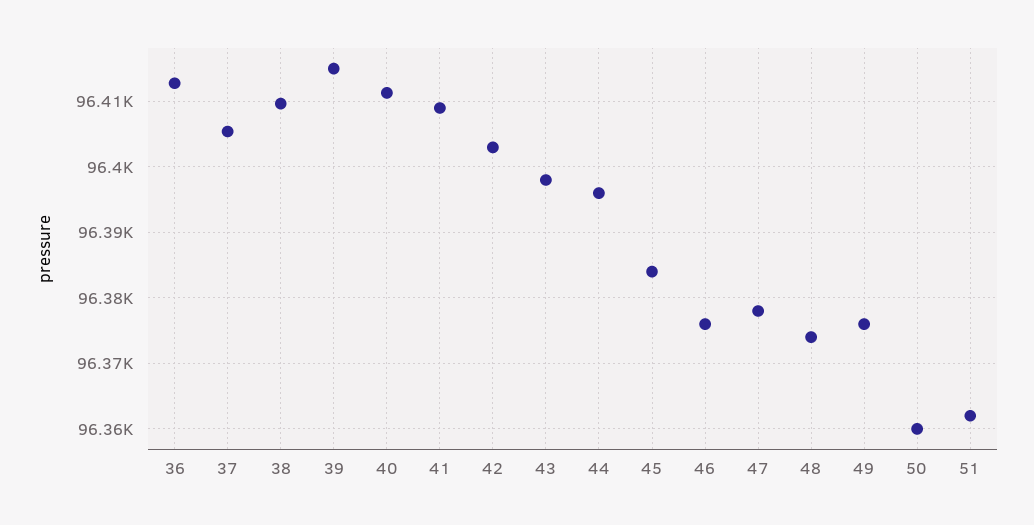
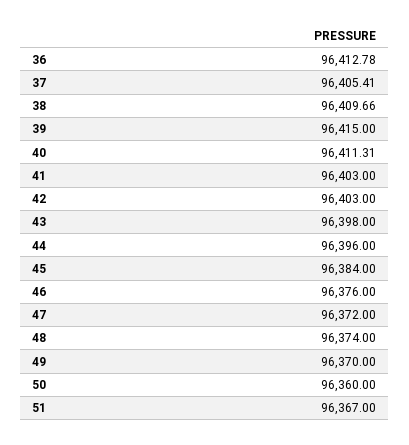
41: 96409 -> 96403
47: 96378 -> 96372
49: 96376 -> 96370
51: 96362 -> 96367

